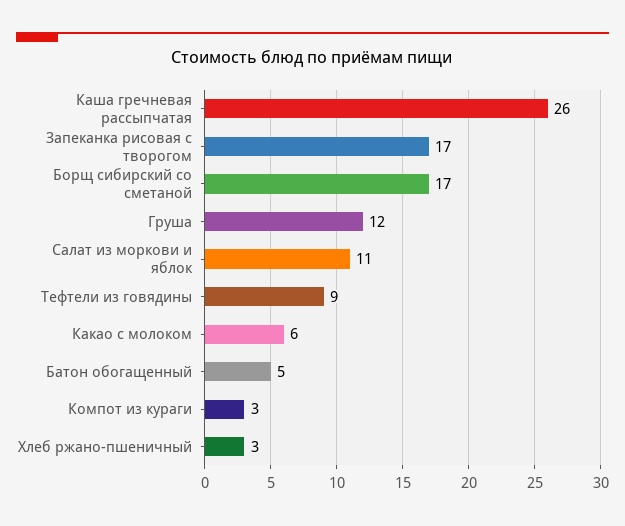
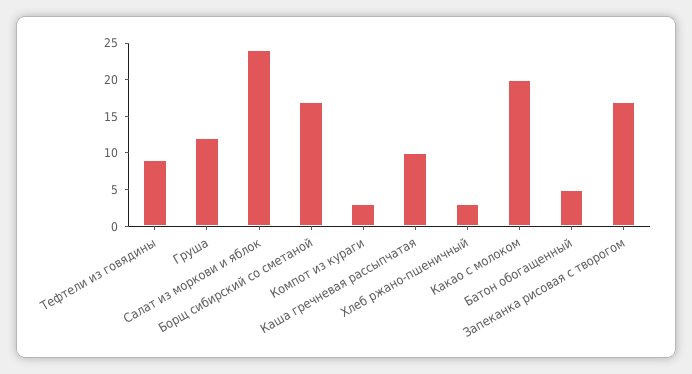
Каша гречневая рассыпчатая: 26 -> 10
Салат из моркови и яблок: 11 -> 25
Какао с молоком: 6 -> 20

